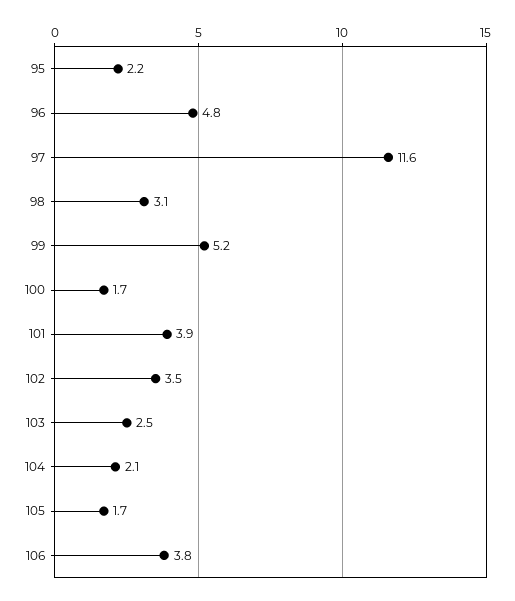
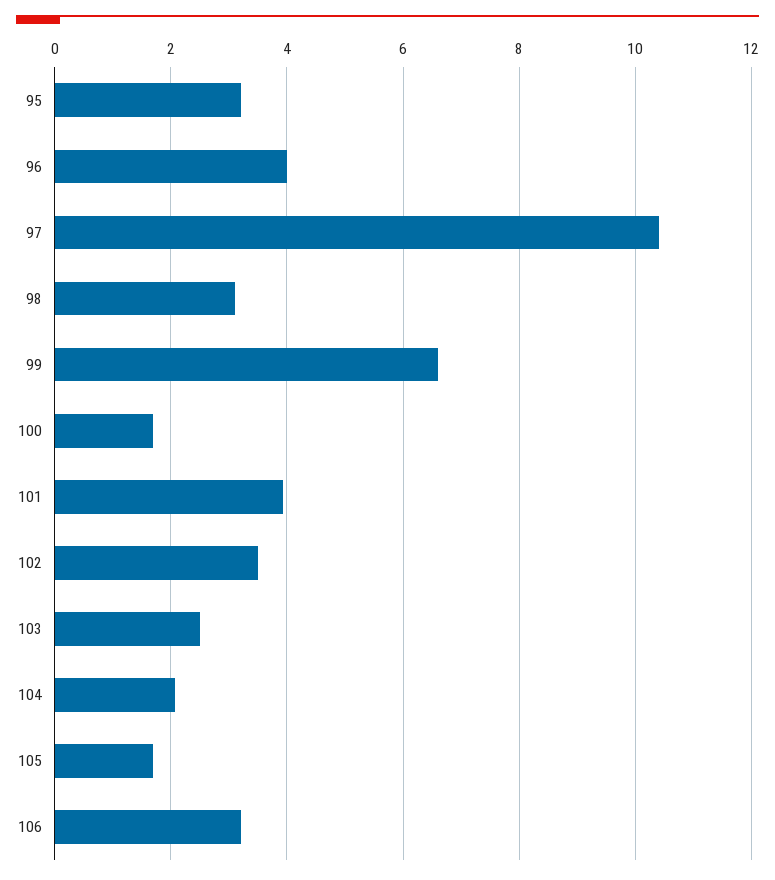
95: 2.2 -> 3.2
96: 4.8 -> 4
97: 11.6 -> 10.4
99: 5.2 -> 6.6
106: 3.8 -> 3.2

